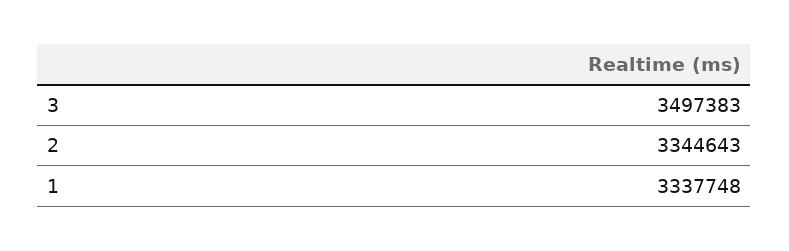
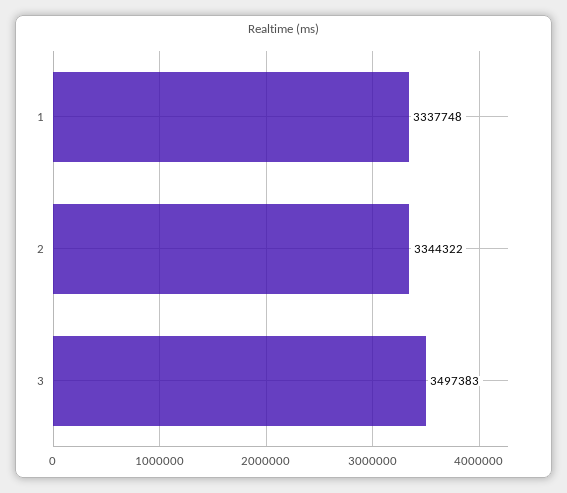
2: 3344643 -> 3344322

